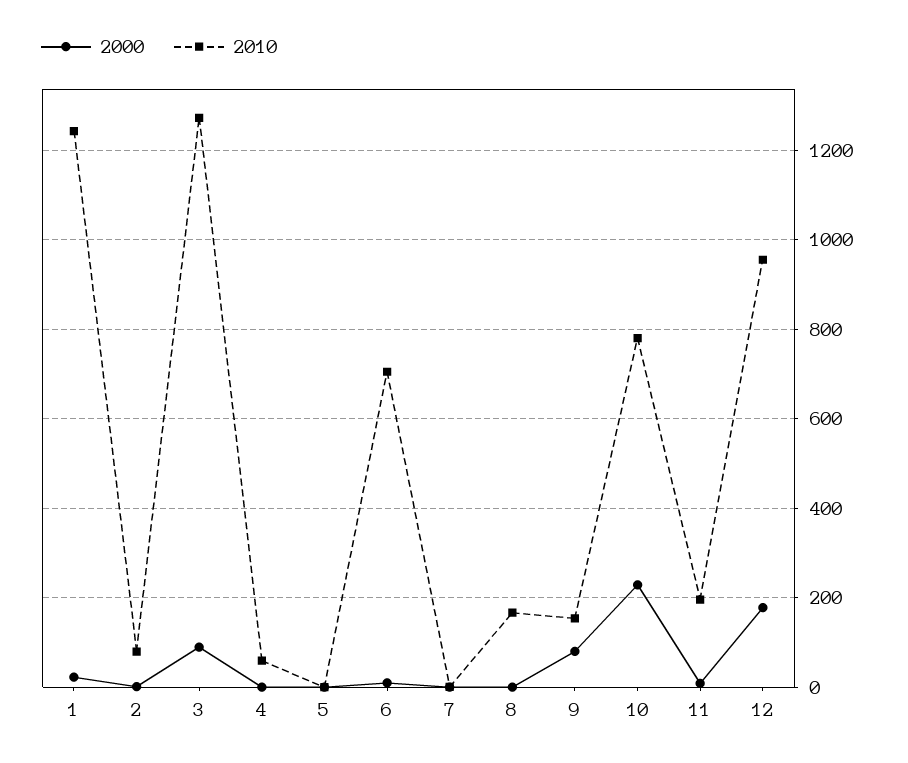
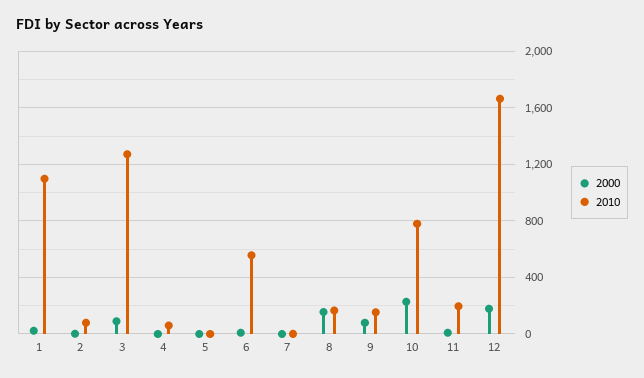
2010, 1: 1240 -> 1100
2010, 6: 700 -> 550
2000, 8: 0 -> 150
2010, 12: 960 -> 1650

